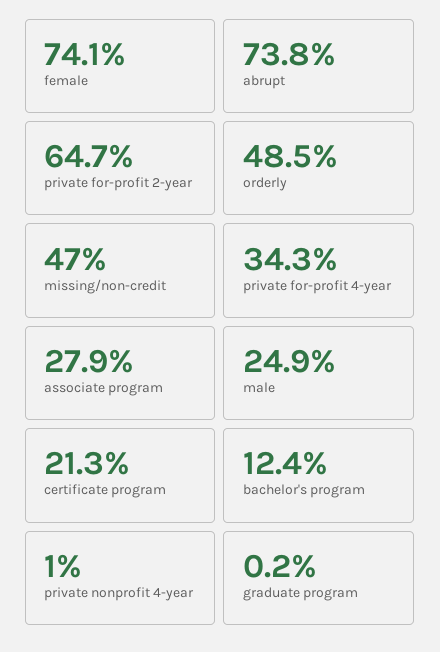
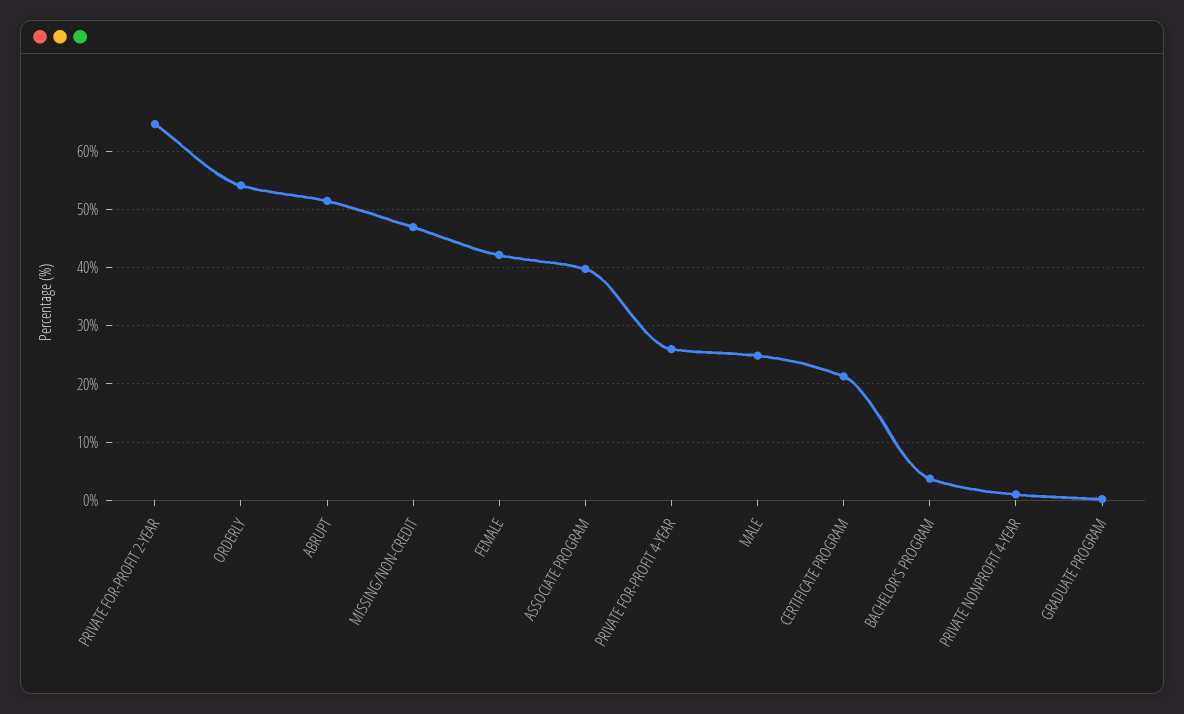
female: 74.1 -> 42
abrupt: 73.8 -> 52
orderly: 48.5 -> 54
private for-profit 4-year: 34.3 -> 26
associate program: 27.9 -> 40
bachelor's program: 12.4 -> 4

